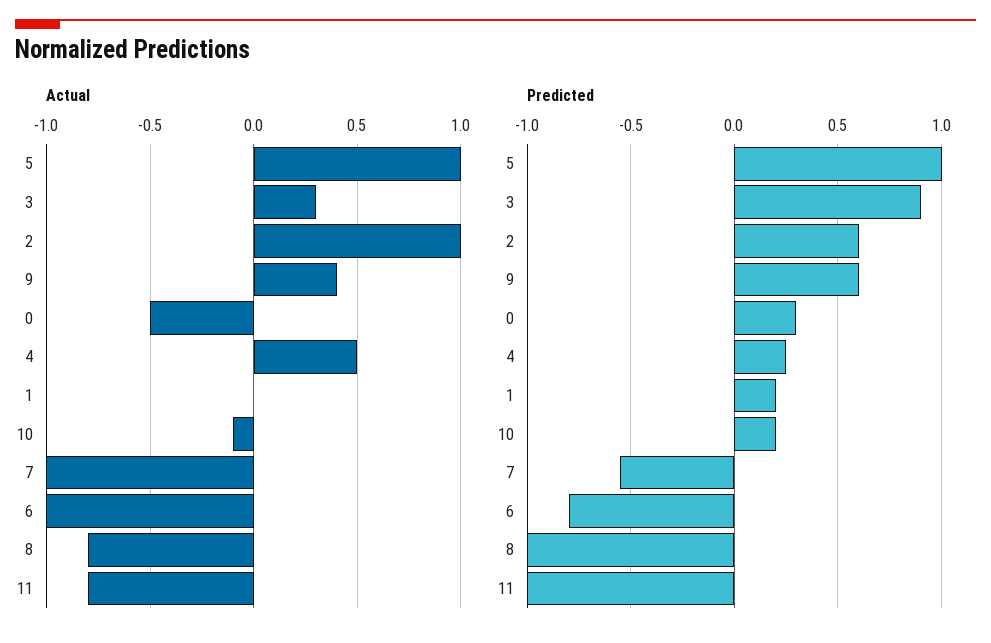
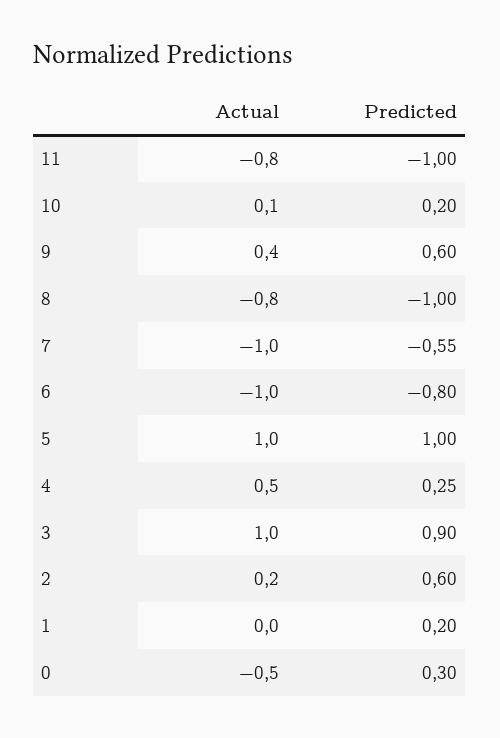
Actual, 3: 0.3 -> 1
Actual, 2: 1 -> 0.2
Actual, 10: -0.1 -> 0.1

